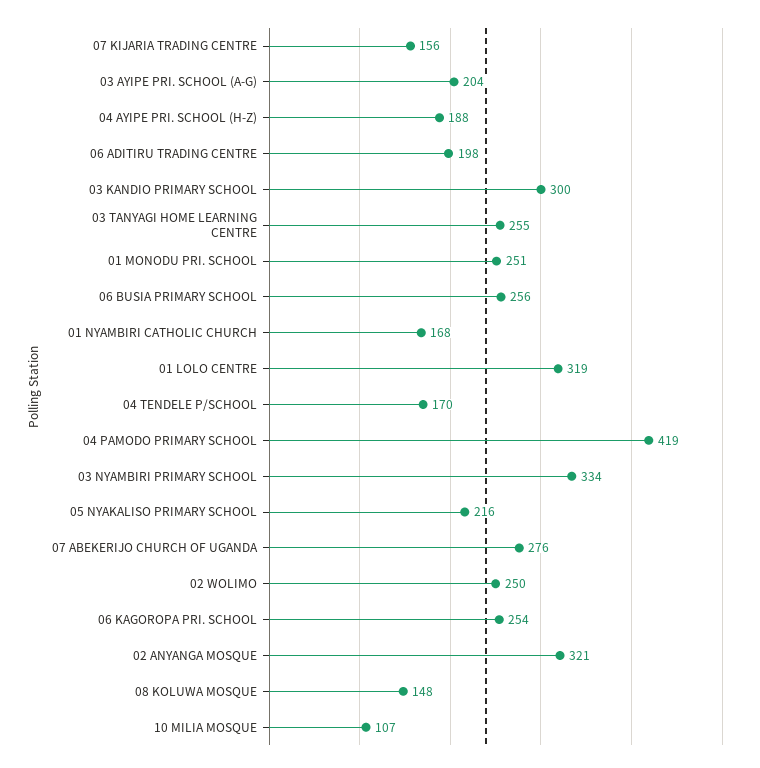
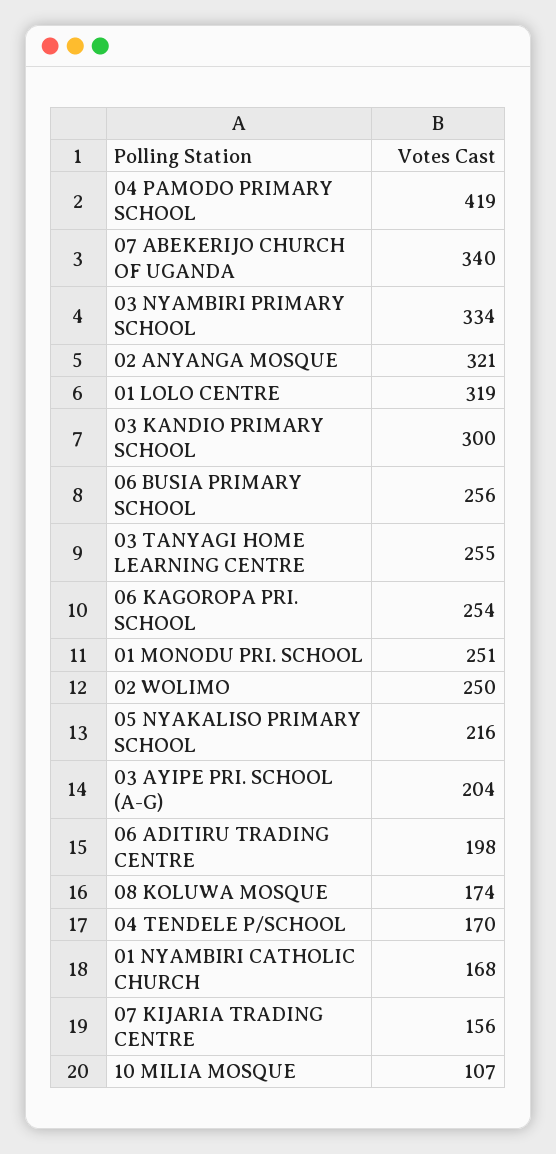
04 AYIPE PRI. SCHOOL (H-Z): 188 -> none
07 ABEKERIJO CHURCH OF UGANDA: 276 -> 340
08 KOLUWA MOSQUE: 148 -> 174

